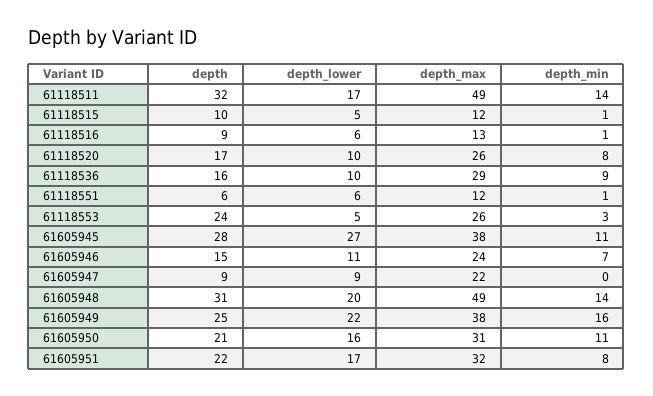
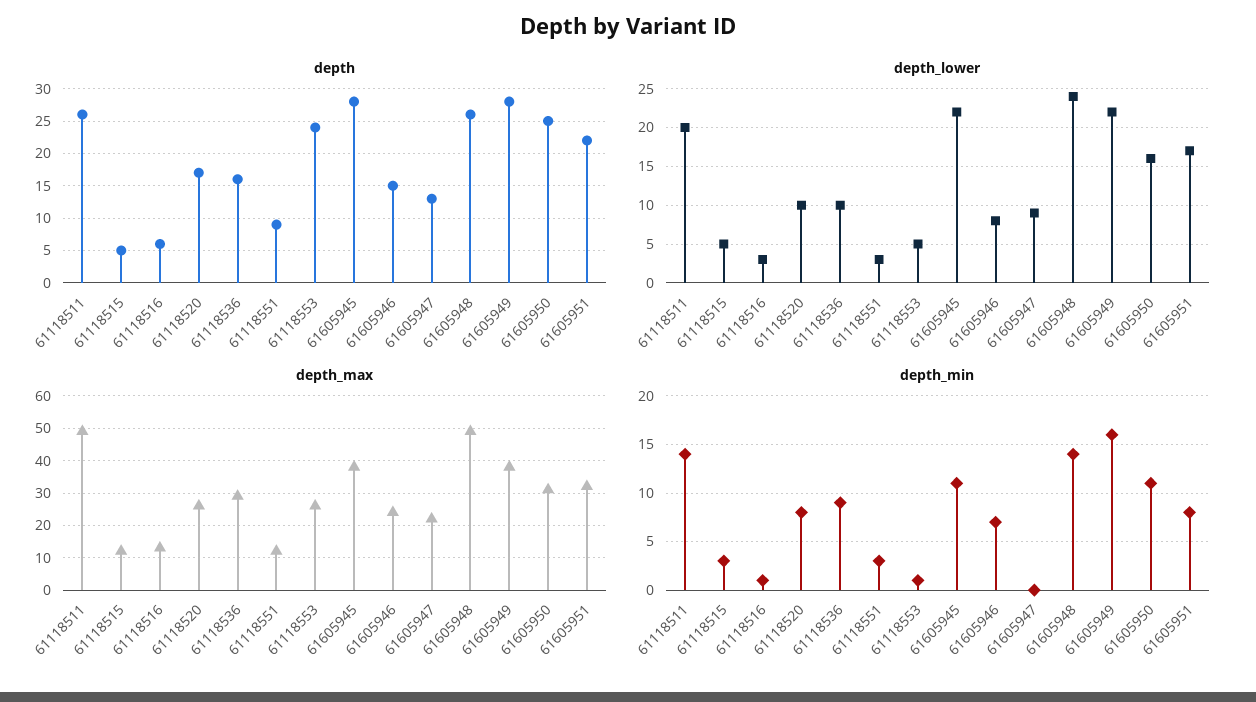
depth, 61118511: 32 -> 26
depth_lower, 61118511: 17 -> 20
depth, 61118515: 10 -> 5
depth_min, 61118515: 1 -> 3
depth, 61118516: 9 -> 6
depth_lower, 61118516: 6 -> 3
depth, 61118551: 6 -> 9
depth_lower, 61118551: 6 -> 3
depth_min, 61118551: 1 -> 3
depth_min, 61118553: 3 -> 1
depth_lower, 61605945: 27 -> 22
depth_lower, 61605946: 11 -> 8
depth, 61605947: 9 -> 13
depth, 61605948: 31 -> 26
depth_lower, 61605948: 20 -> 24
depth, 61605949: 25 -> 28
depth, 61605950: 21 -> 25

